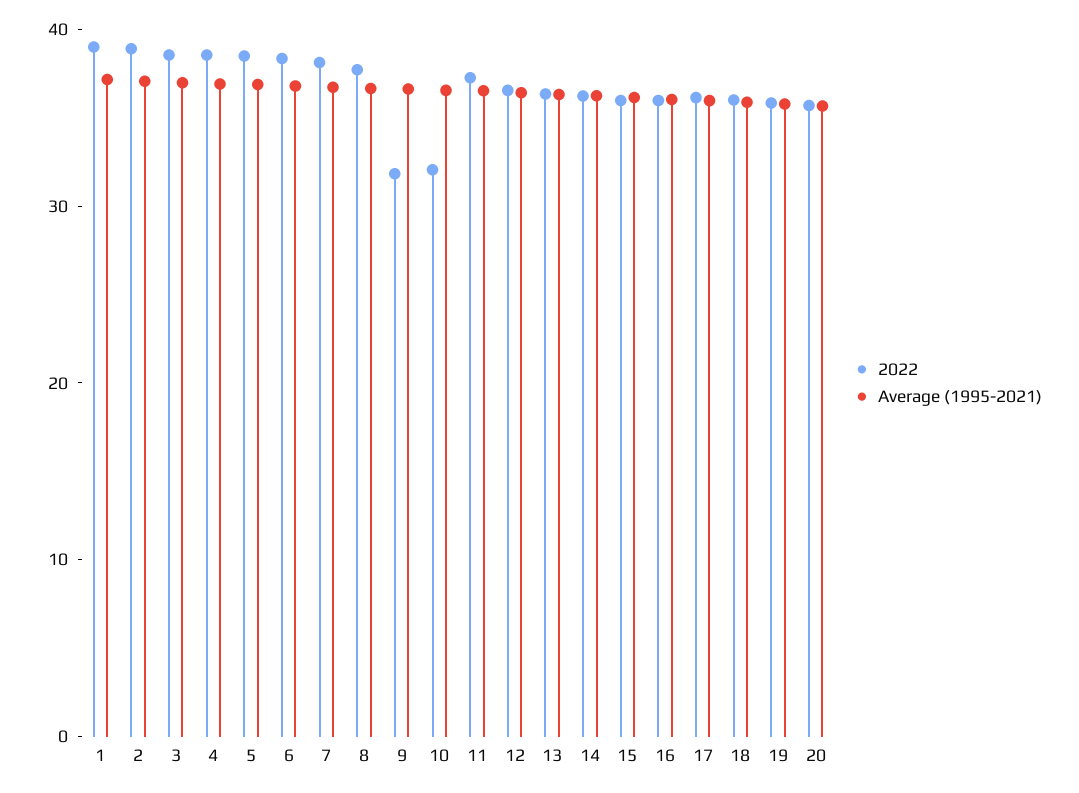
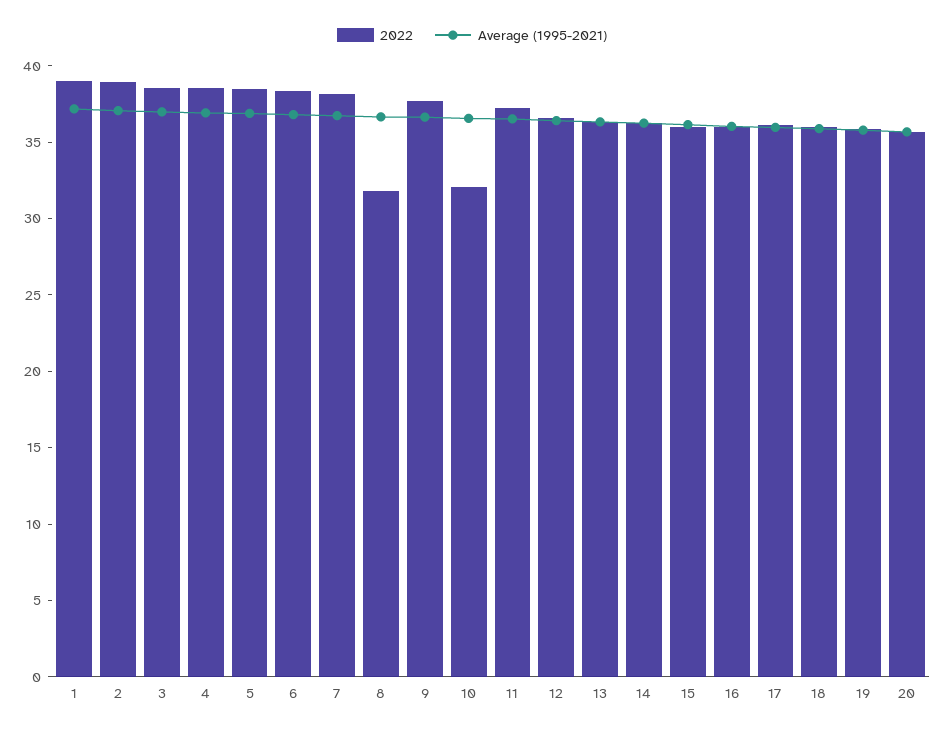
2022, 8: 38 -> 32
2022, 9: 32 -> 38

